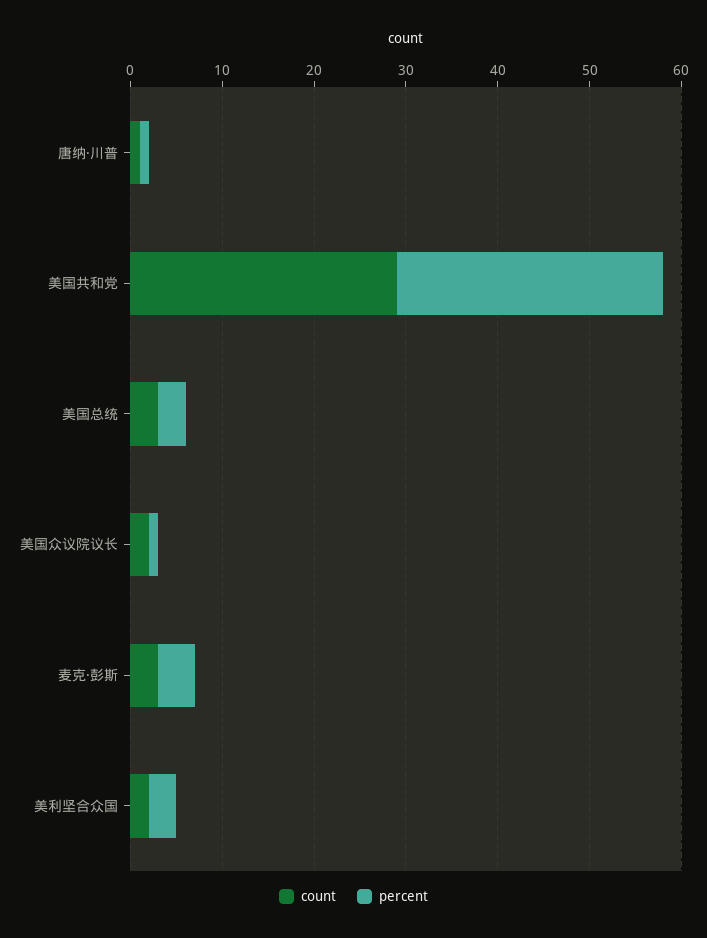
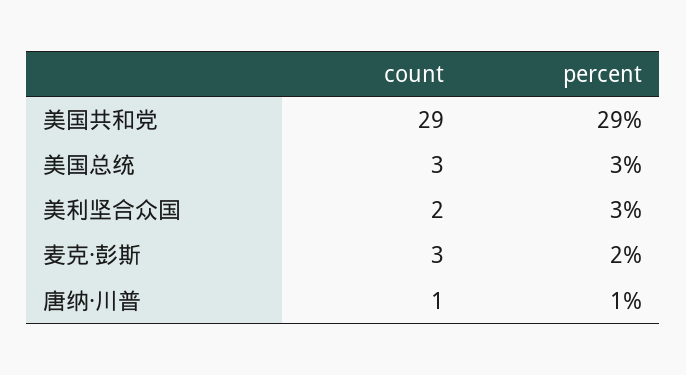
count, 美国众议院议长: 2 -> none
percent, 美国众议院议长: 1 -> none
percent, 麦克·彭斯: 4 -> 2

